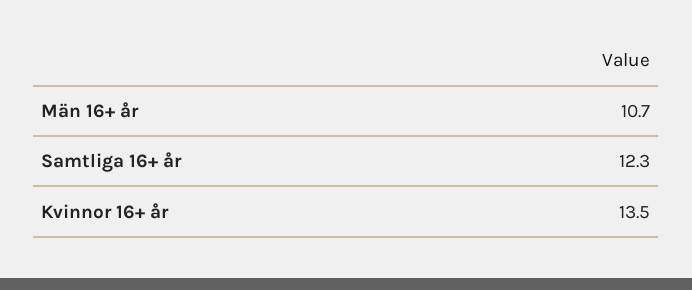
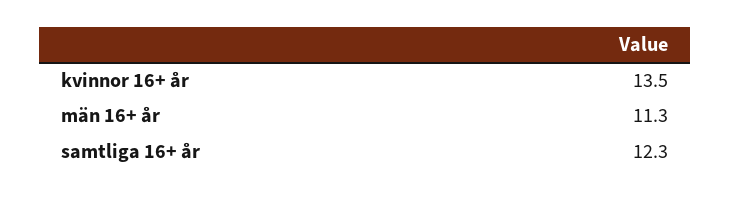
Män 16+ år: 10.7 -> 11.3

